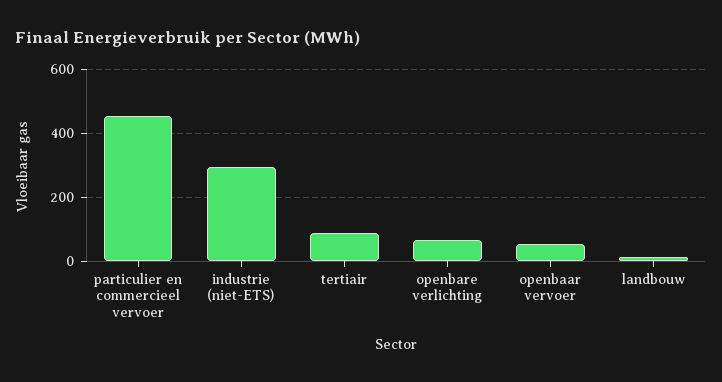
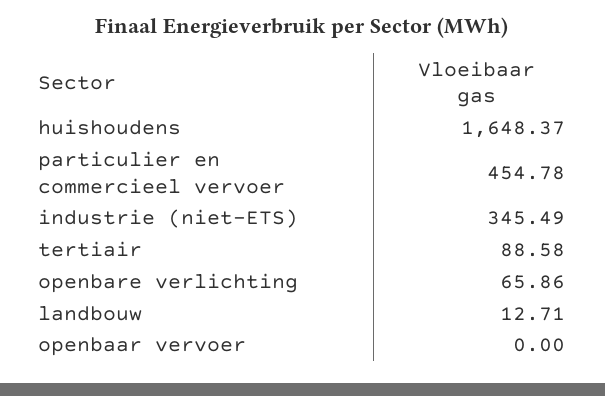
industrie (niet-ETS): 300 -> 345.49
openbaar vervoer: 60 -> 0
huishoudens: none -> 1648.37

